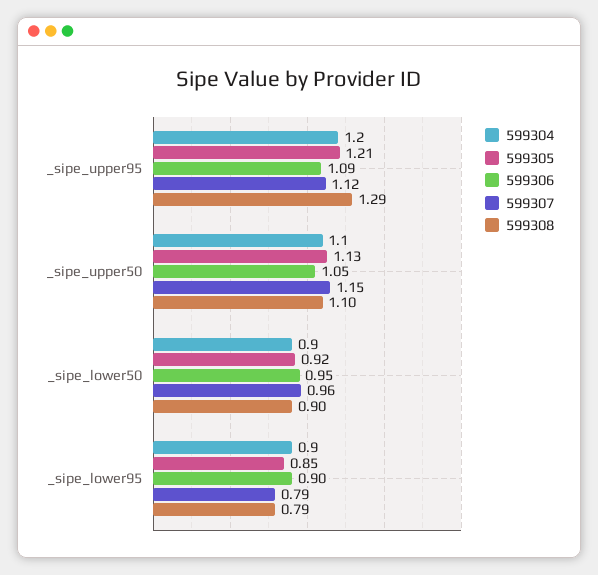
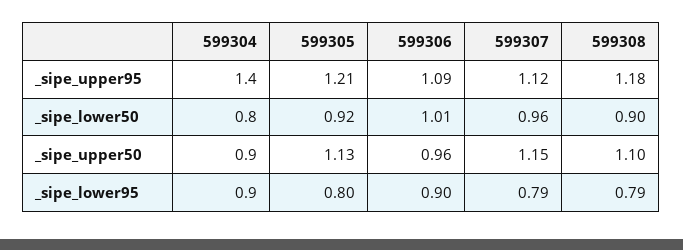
599304, _sipe_upper95: 1.2 -> 1.4
599308, _sipe_upper95: 1.29 -> 1.18
599304, _sipe_upper50: 1.1 -> 0.9
599306, _sipe_upper50: 1.05 -> 0.96
599304, _sipe_lower50: 0.9 -> 0.8
599306, _sipe_lower50: 0.95 -> 1.01
599305, _sipe_lower95: 0.85 -> 0.8

